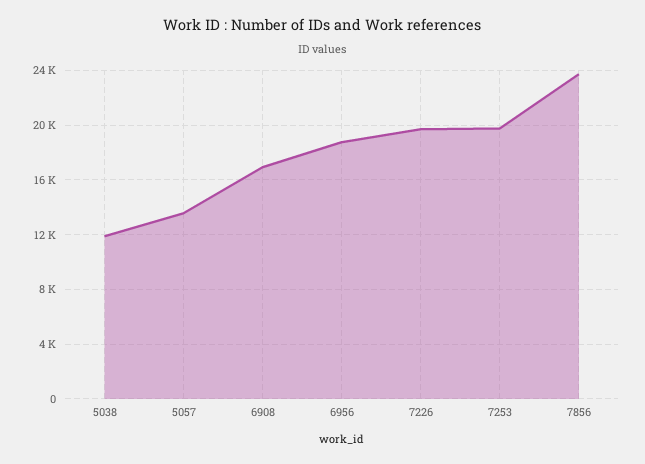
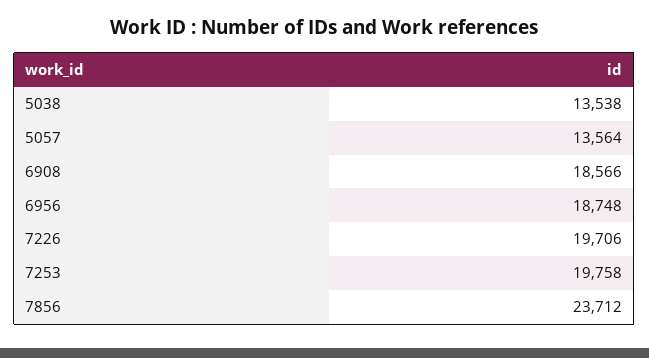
5038: 12000 -> 13538
6908: 17000 -> 18566

